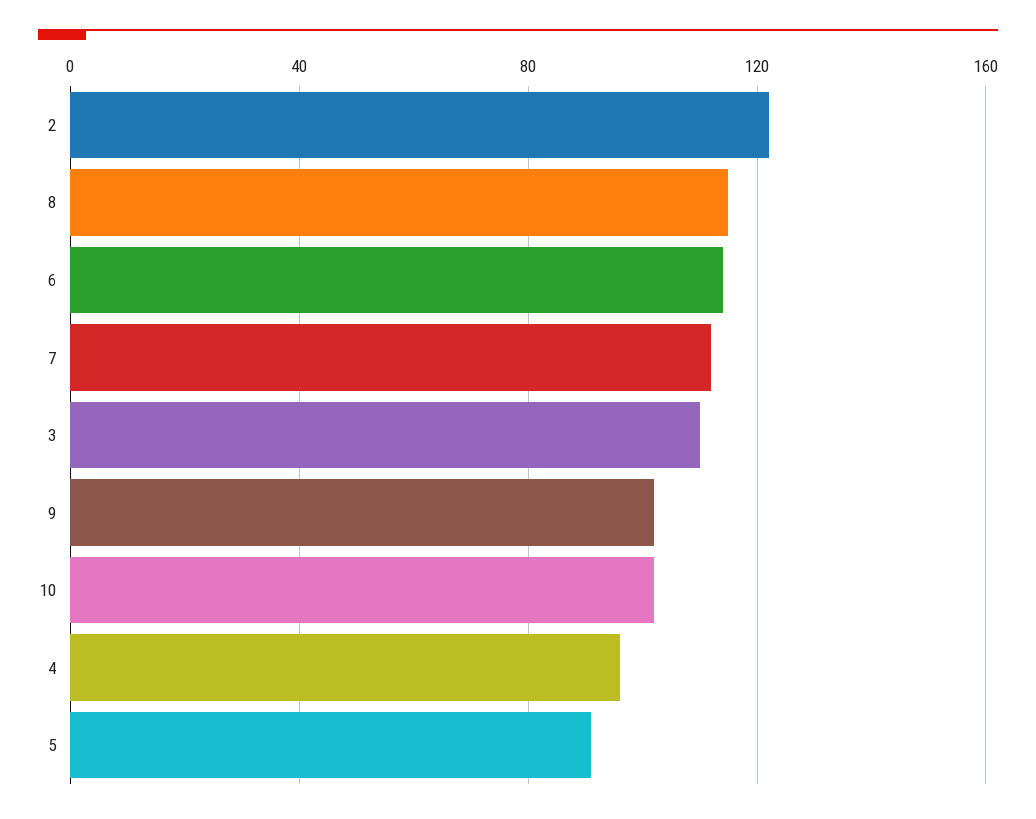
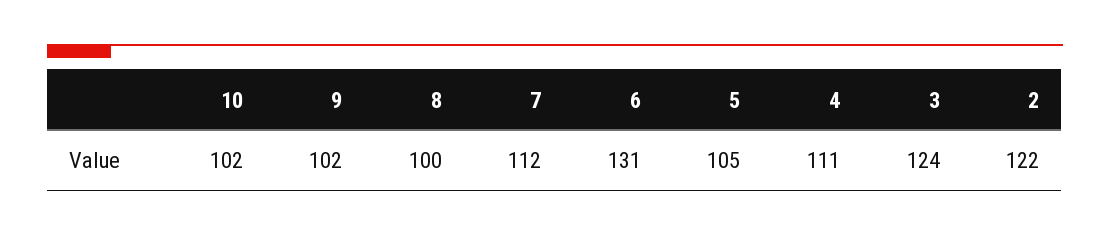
8: 115 -> 100
6: 115 -> 131
3: 110 -> 124
4: 95 -> 111
5: 90 -> 105

